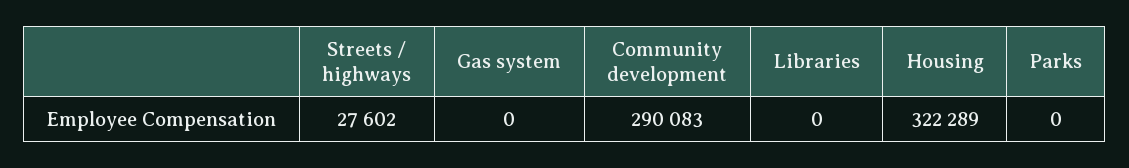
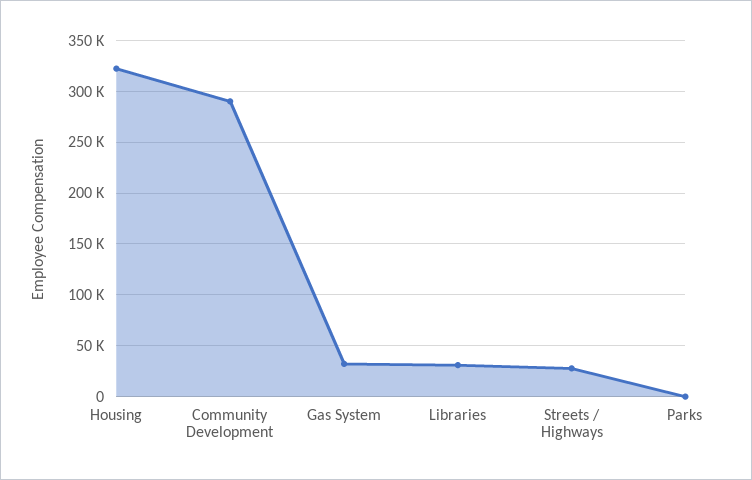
Gas system: 0 -> 30000
Libraries: 0 -> 30000

